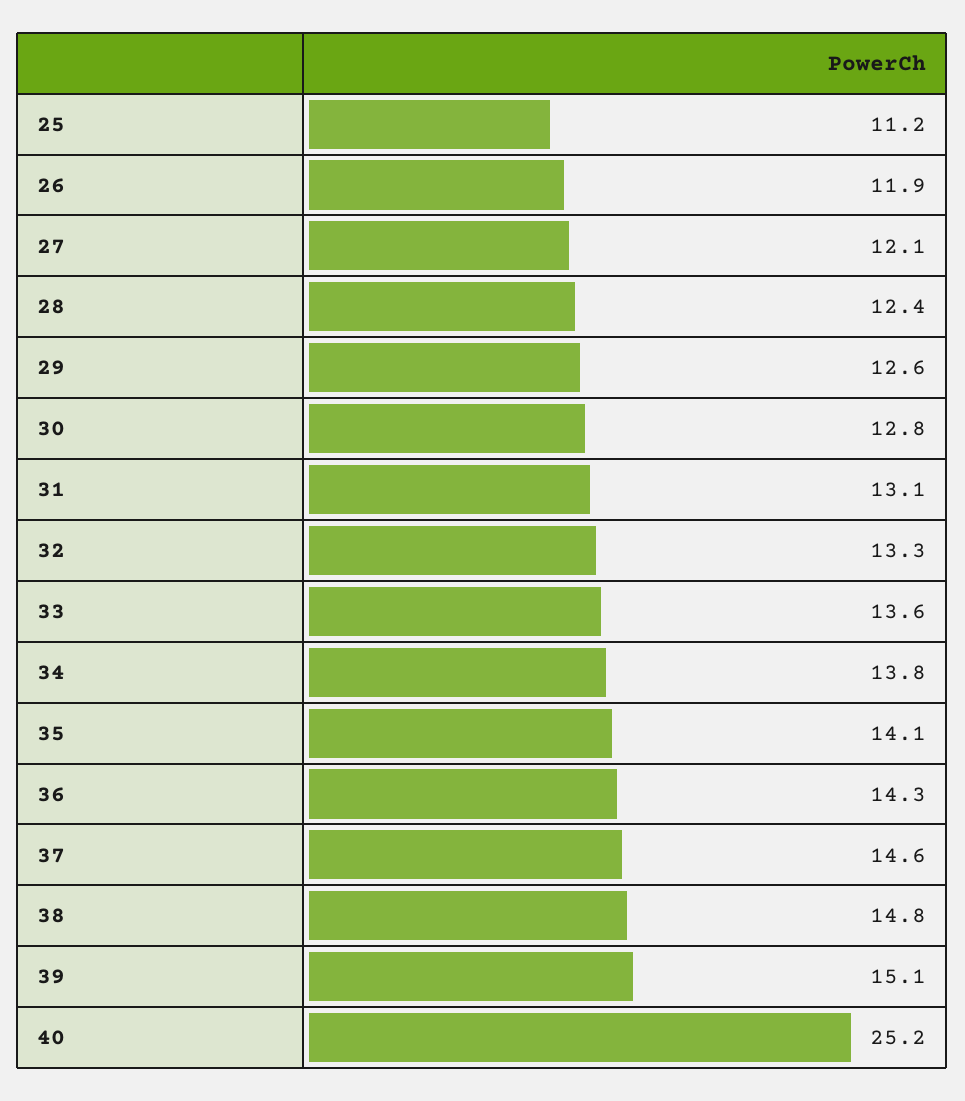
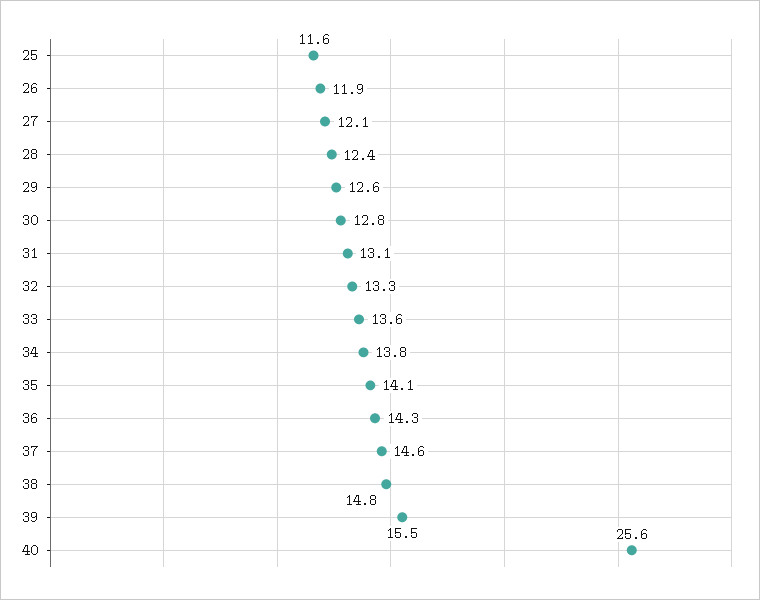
25: 11.2 -> 11.6
39: 15.1 -> 15.5
40: 25.2 -> 25.6

